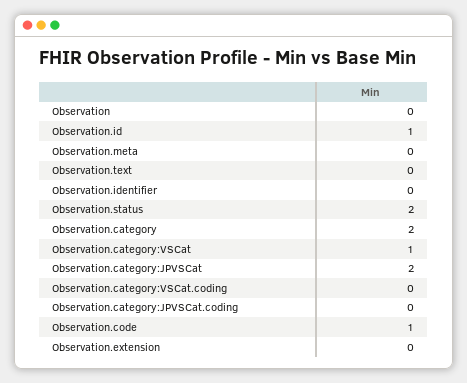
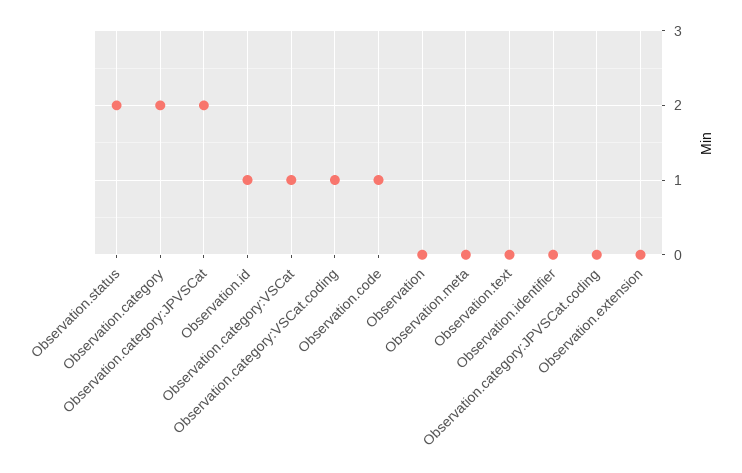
Observation.category:VSCat.coding: 0 -> 1

